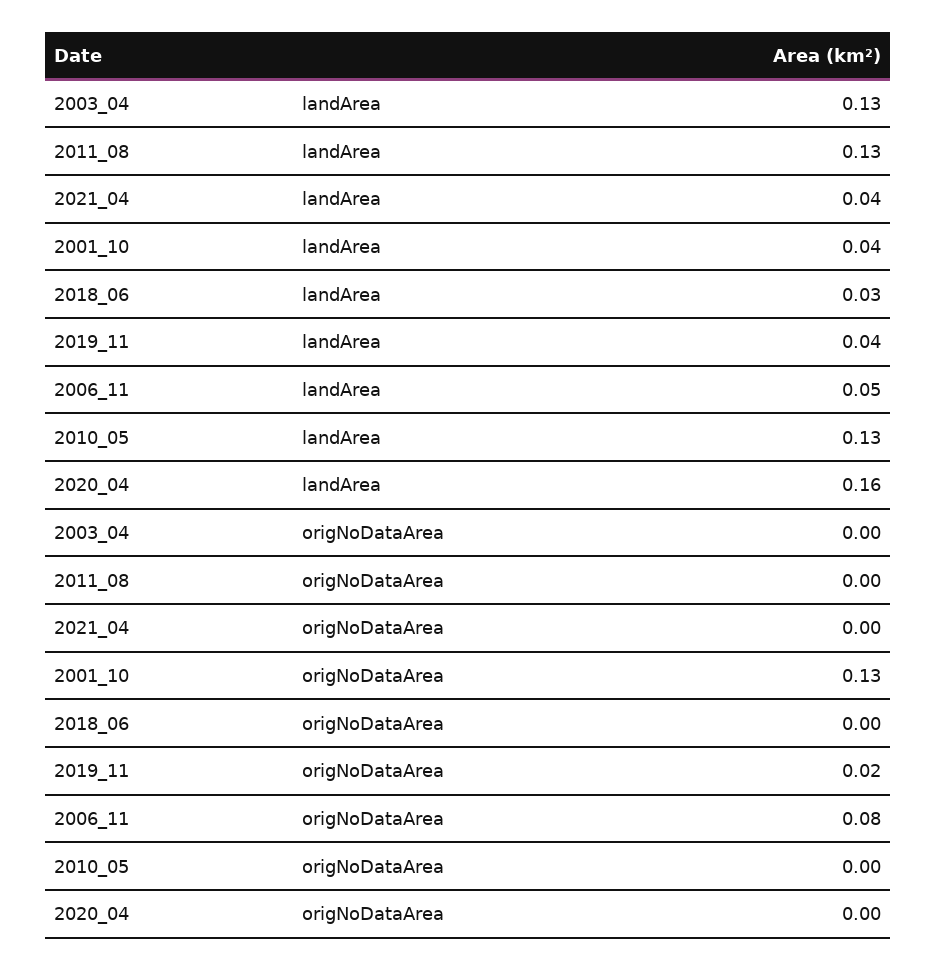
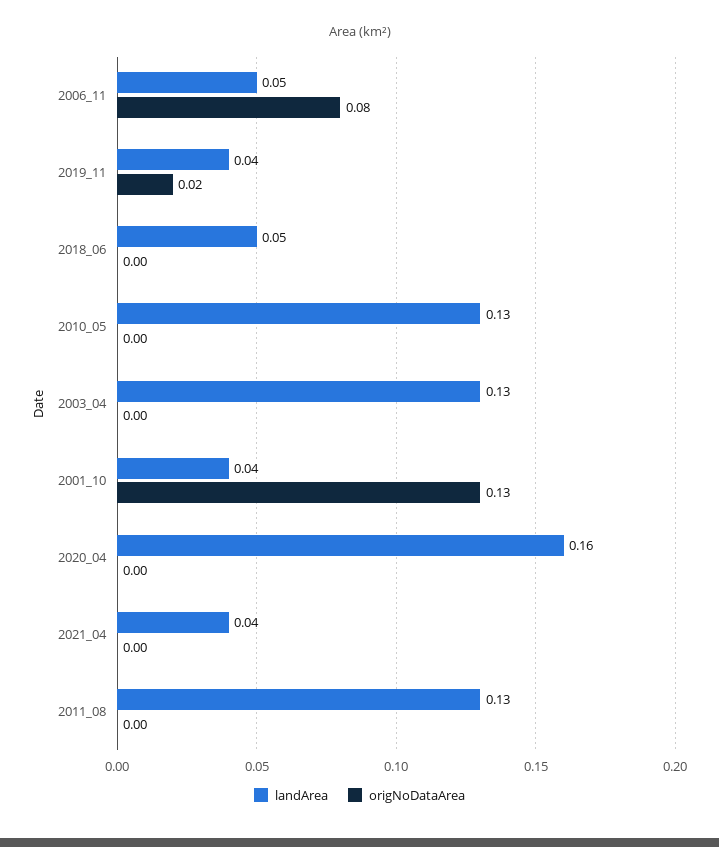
landArea, 2018_06: 0.03 -> 0.05

